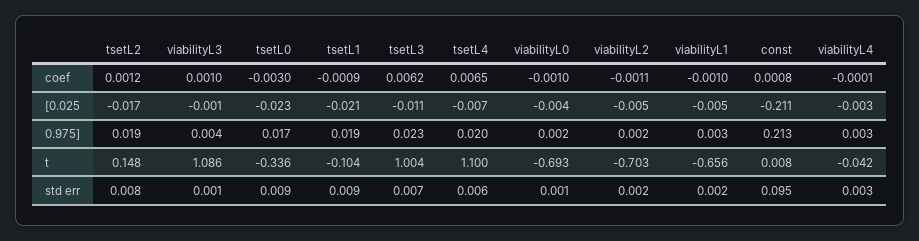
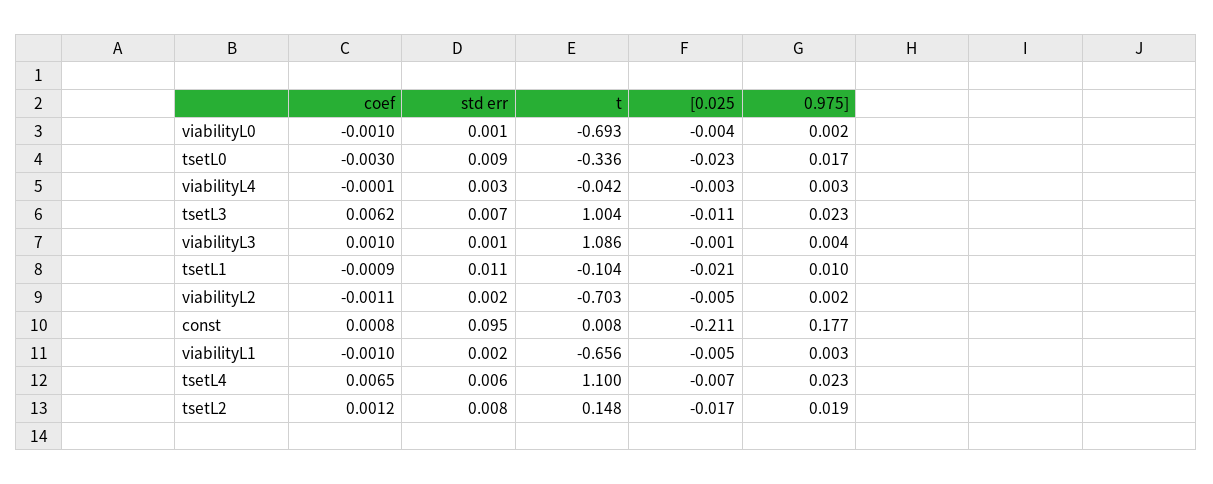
tsetL1, 0.975]: 0.019 -> 0.01
tsetL4, 0.975]: 0.02 -> 0.023
const, 0.975]: 0.213 -> 0.177
tsetL1, std err: 0.009 -> 0.011

